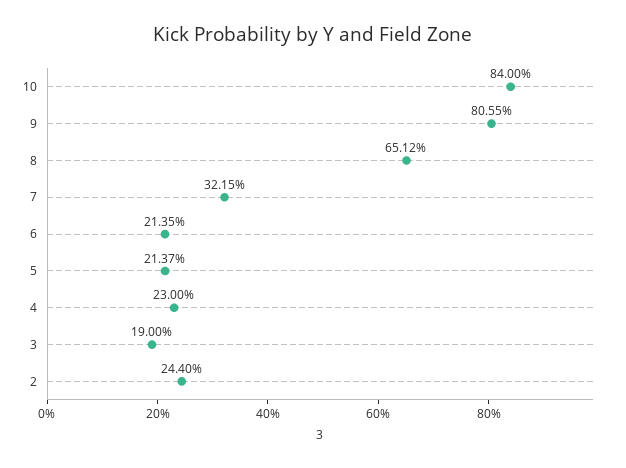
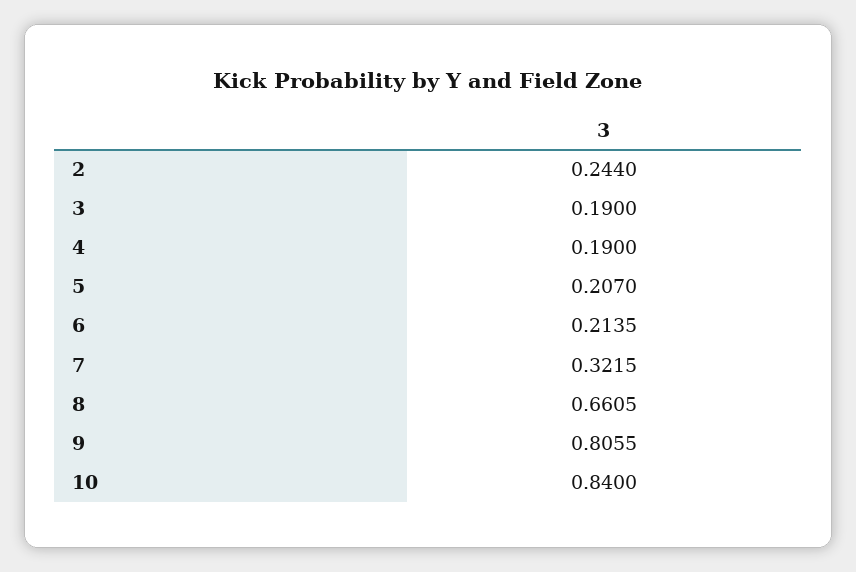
8: 0.6512 -> 0.6605
5: 0.2137 -> 0.207
4: 0.23 -> 0.19

